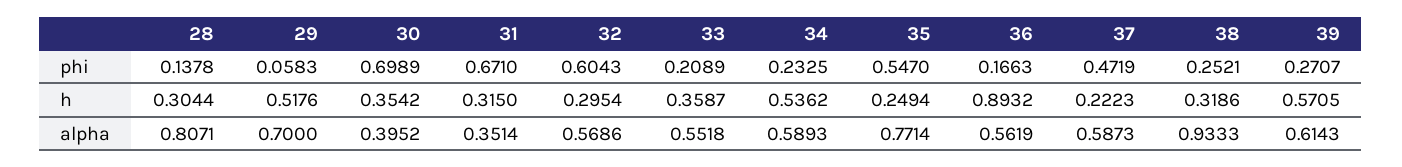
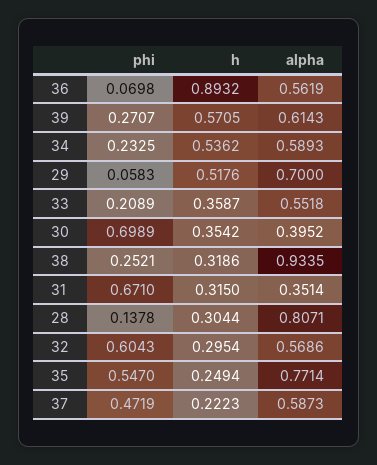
36, phi: 0.1663 -> 0.0698
38, alpha: 0.9333 -> 0.9335

